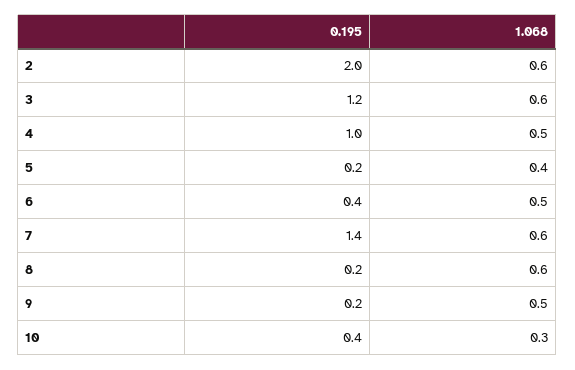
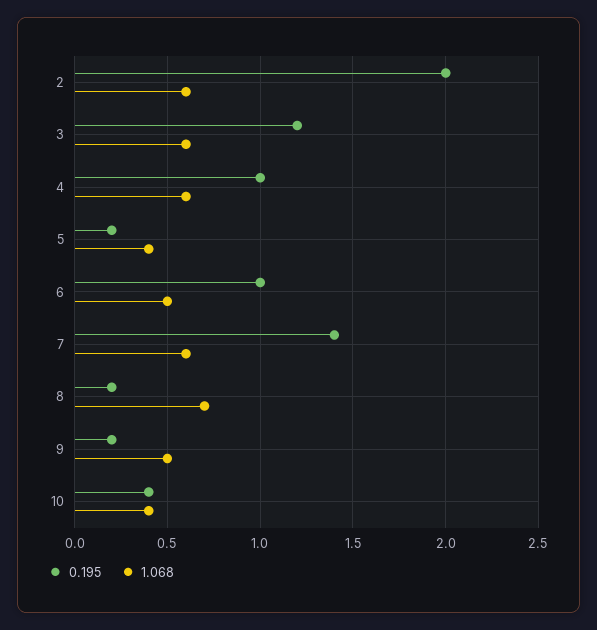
1.068, 4: 0.5 -> 0.6
0.195, 6: 0.4 -> 1
1.068, 8: 0.6 -> 0.7
1.068, 10: 0.3 -> 0.4

